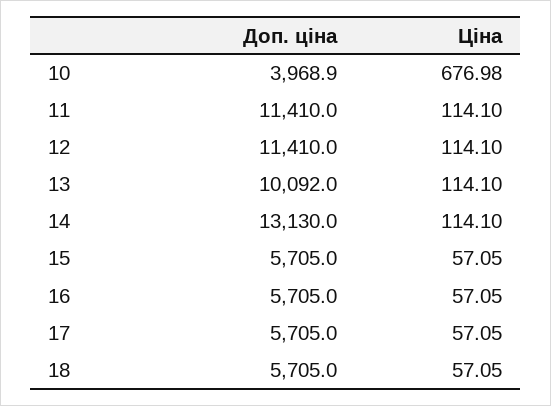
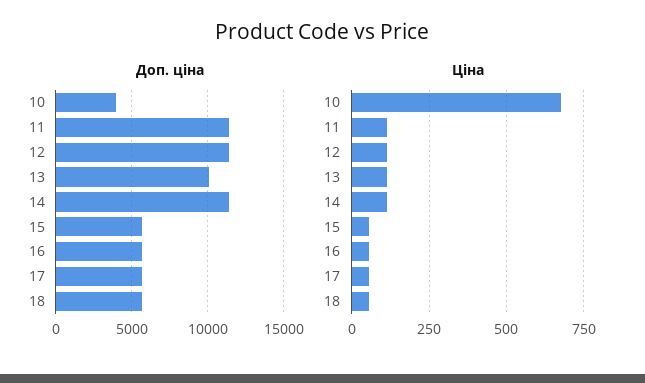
Доп. ціна, 14: 13130 -> 11500

